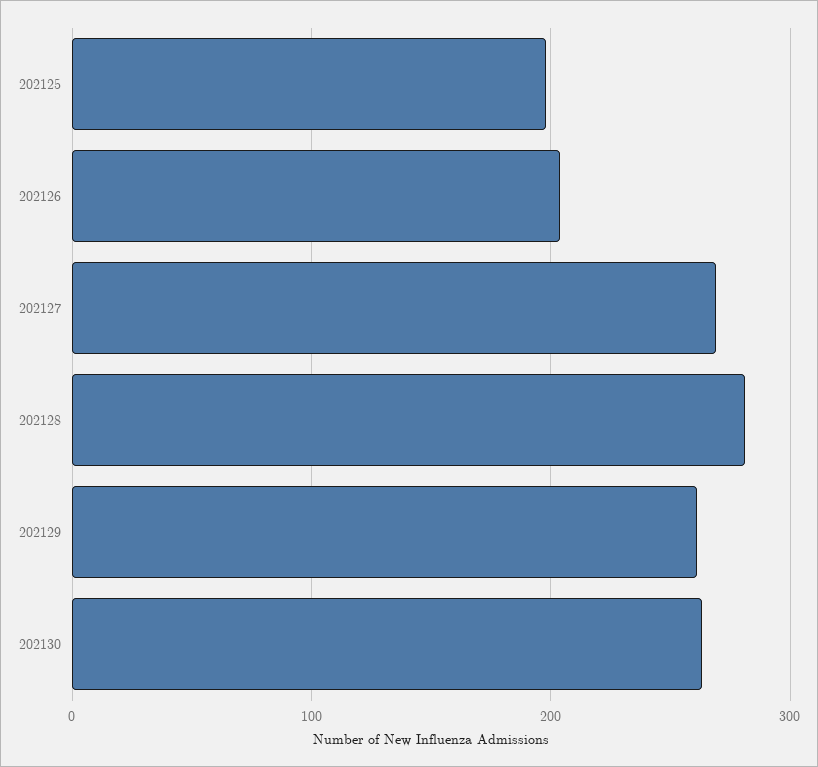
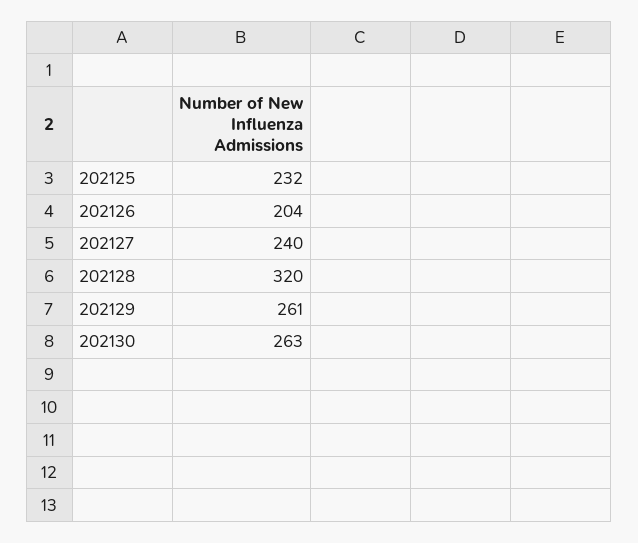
202125: 200 -> 232
202127: 270 -> 240
202128: 280 -> 320

